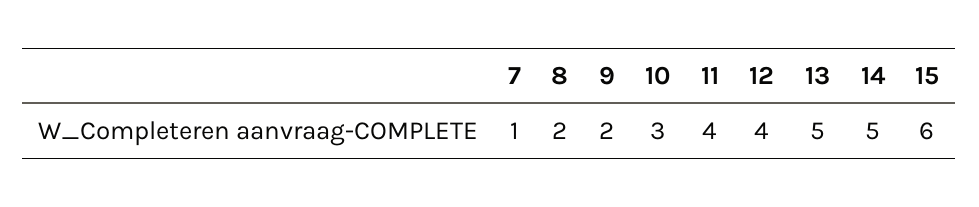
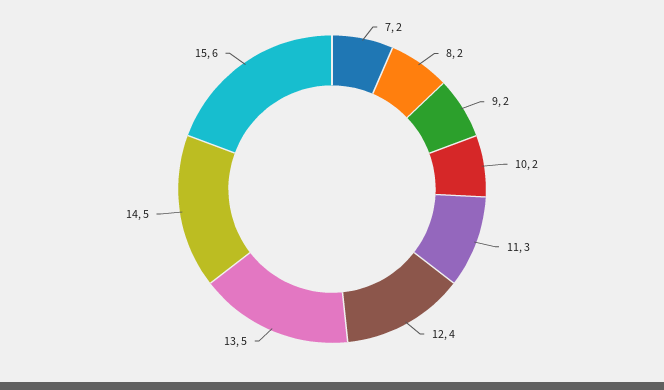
7: 1 -> 2
10: 3 -> 2
11: 4 -> 3

